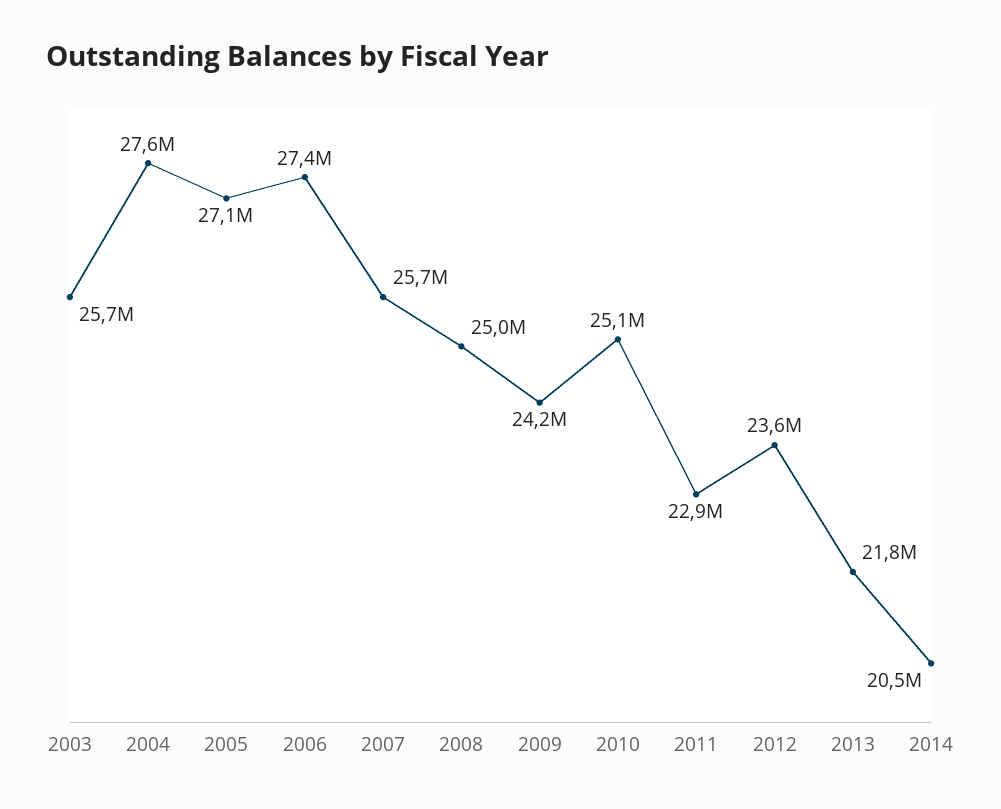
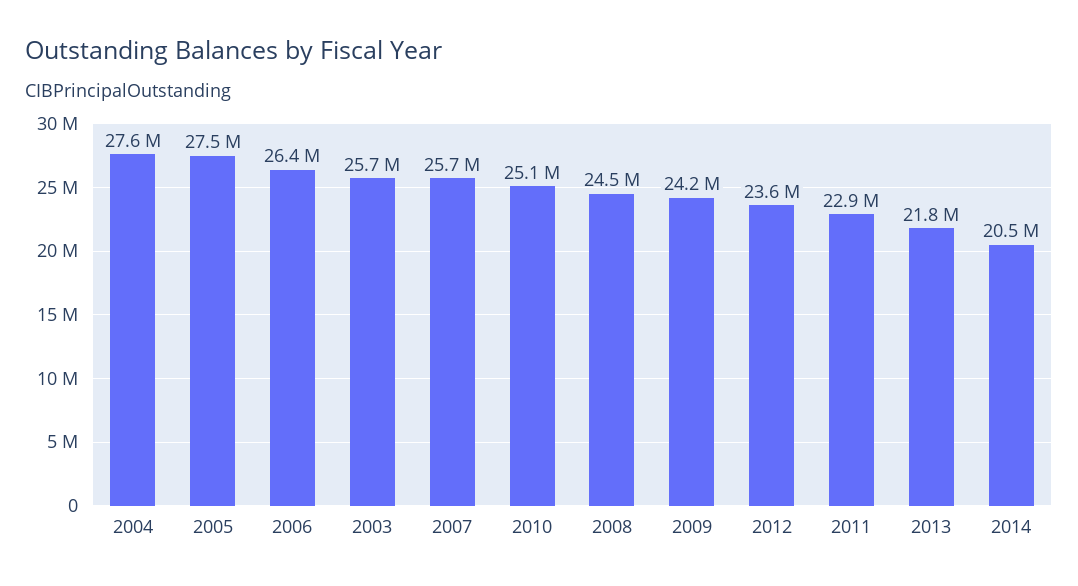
2005: 27100000 -> 27500000
2006: 27400000 -> 26400000
2008: 25000000 -> 24500000

